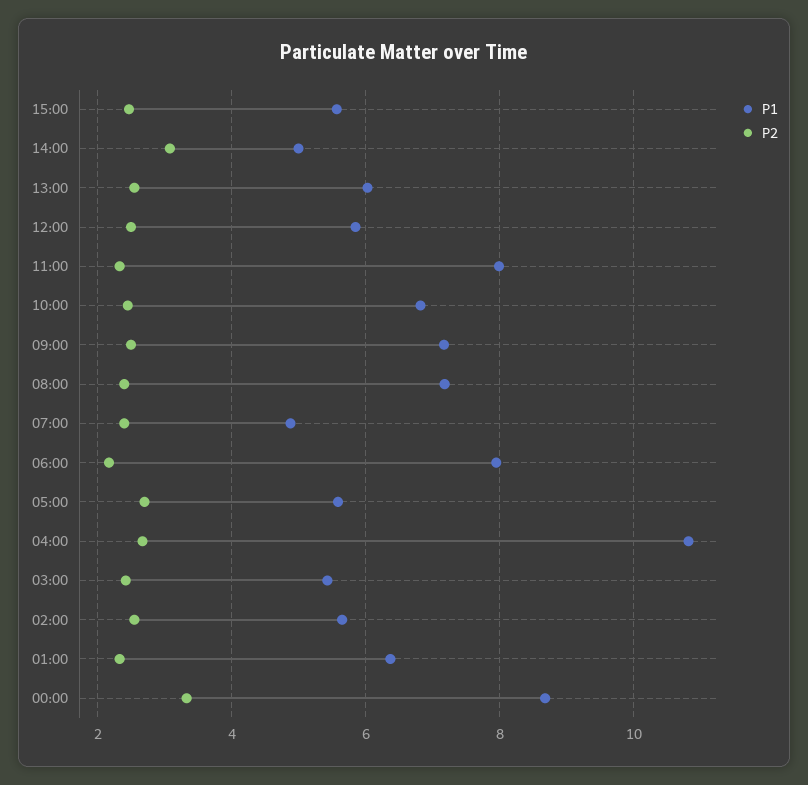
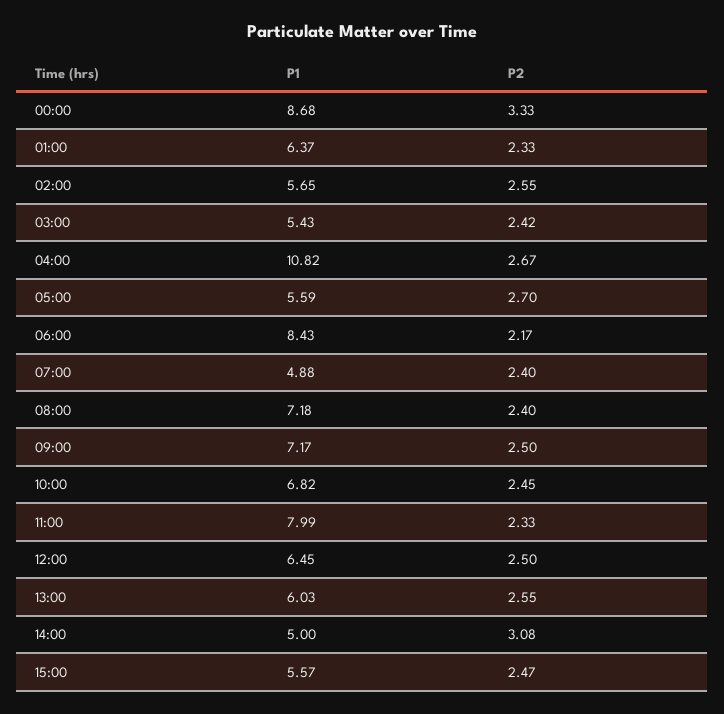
P1, 12:00: 5.8 -> 6.45
P1, 06:00: 8 -> 8.43

